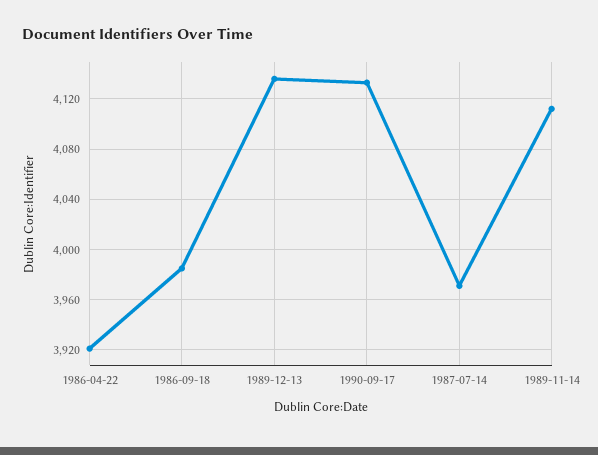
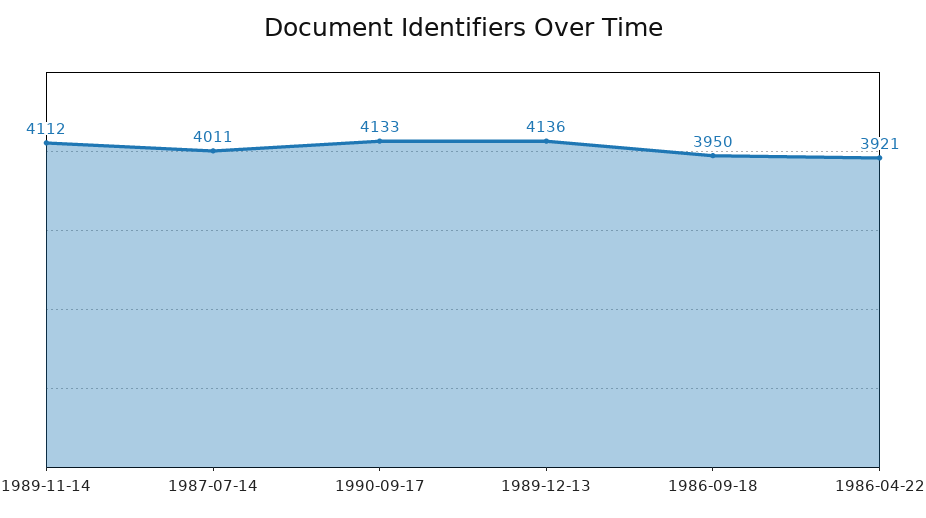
1986-09-18: 3985 -> 3950
1987-07-14: 3970 -> 4011

